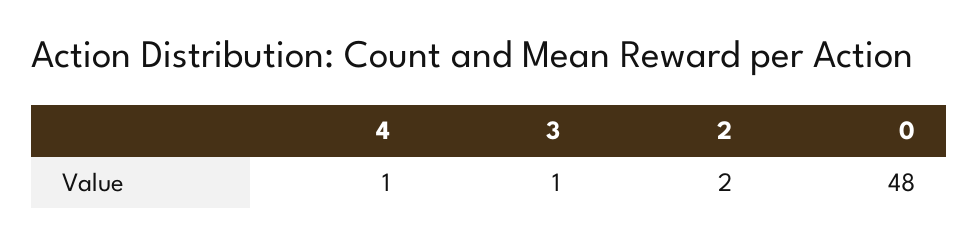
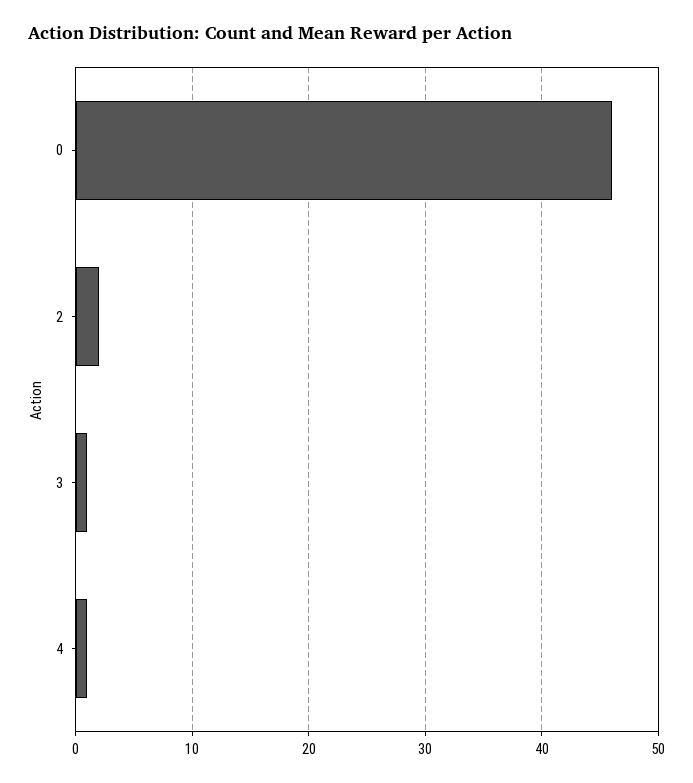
0: 48 -> 46

